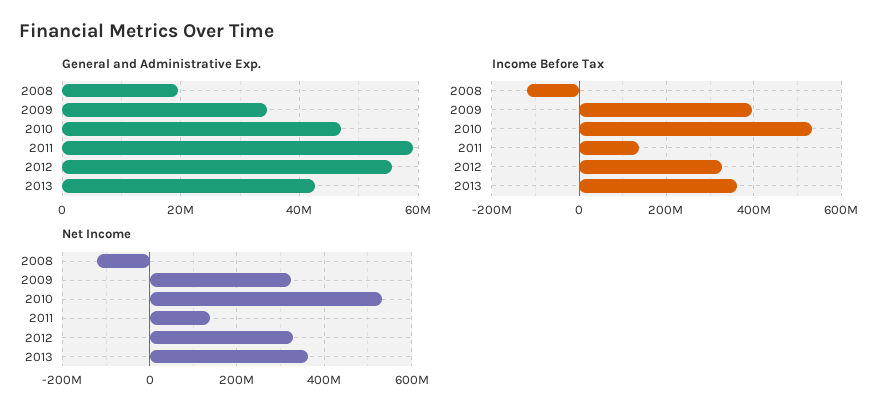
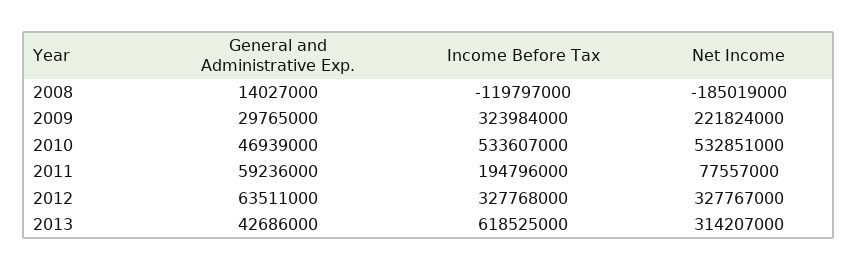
General and Administrative Exp., 2008: 20000000 -> 14027000
General and Administrative Exp., 2009: 34000000 -> 29765000
General and Administrative Exp., 2012: 56000000 -> 63511000
Income Before Tax, 2009: 400000000 -> 323984000
Income Before Tax, 2011: 140000000 -> 194796000
Income Before Tax, 2013: 360000000 -> 618525000
Net Income, 2008: -120000000 -> -185019000
Net Income, 2009: 320000000 -> 221824000
Net Income, 2011: 140000000 -> 77557000
Net Income, 2013: 360000000 -> 314207000

